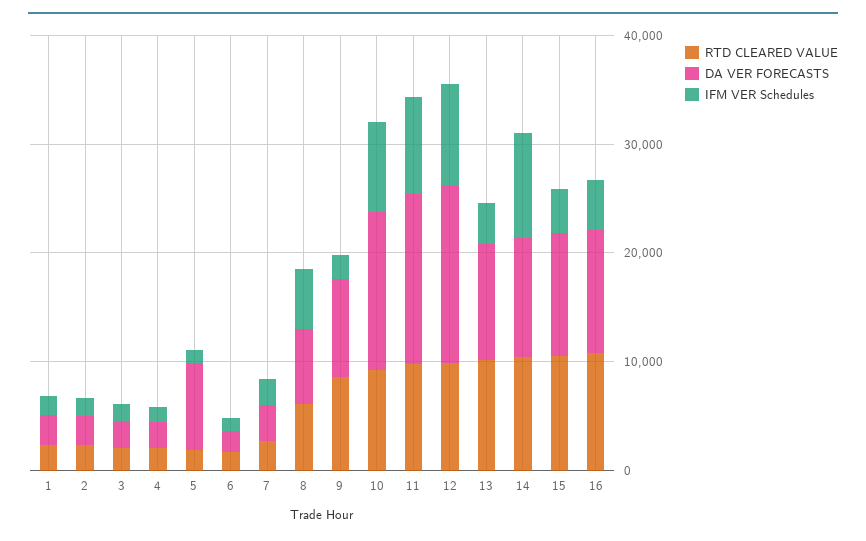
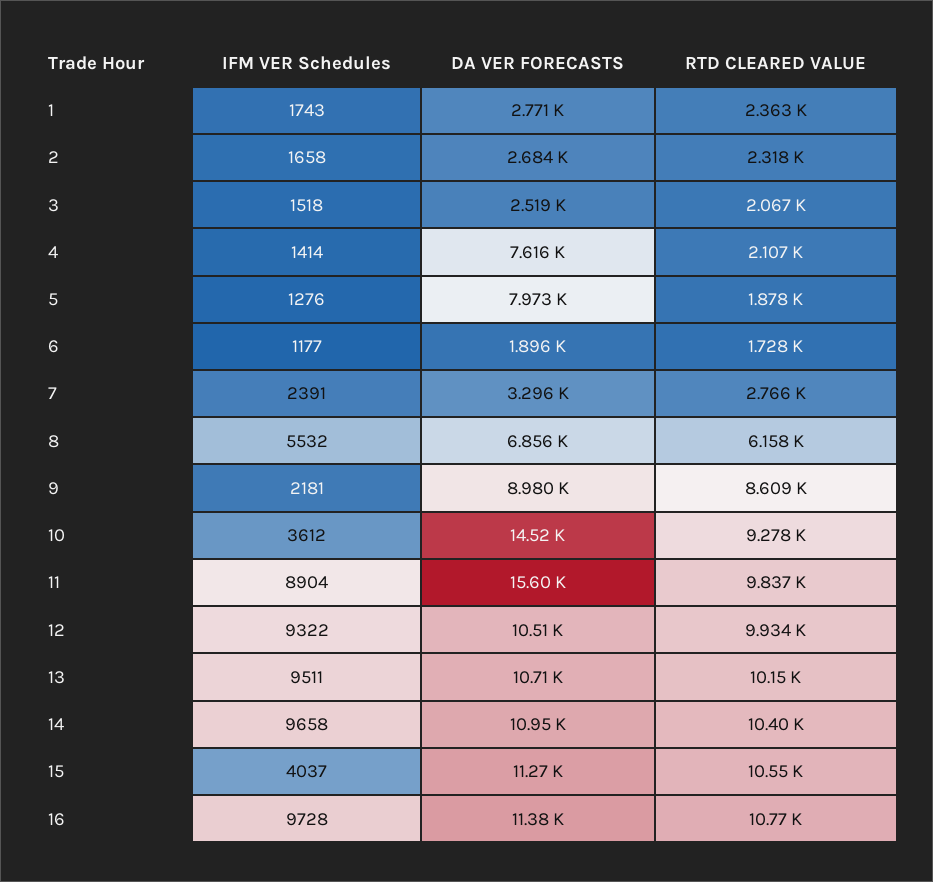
DA VER FORECASTS, 4: 2000 -> 7616
IFM VER Schedules, 10: 8000 -> 3612
DA VER FORECASTS, 12: 16000 -> 10510
IFM VER Schedules, 13: 4000 -> 9511
IFM VER Schedules, 16: 4000 -> 9728

